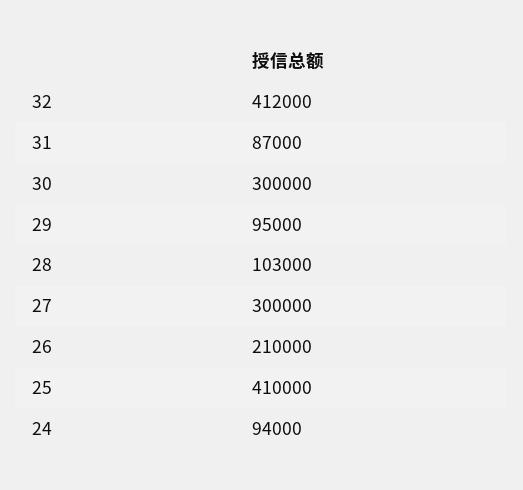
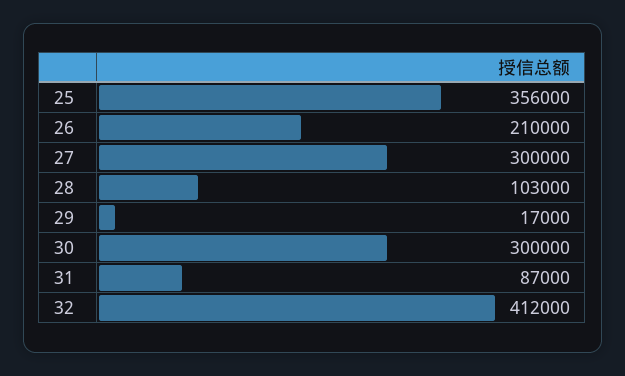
29: 95000 -> 17000
25: 410000 -> 356000
24: 94000 -> none

